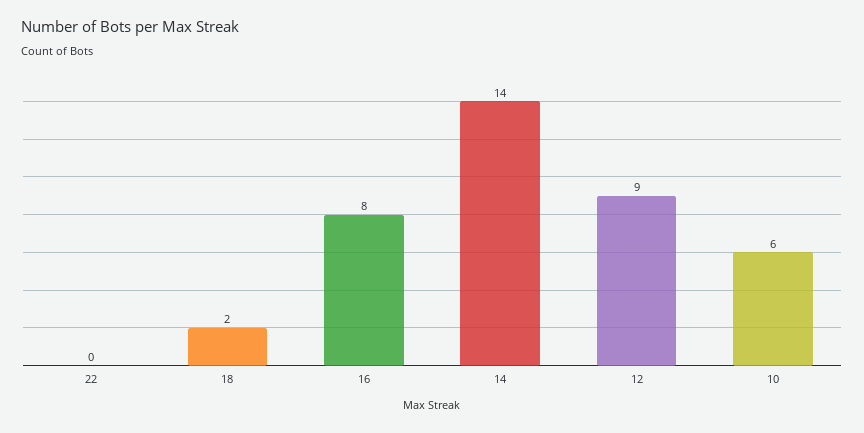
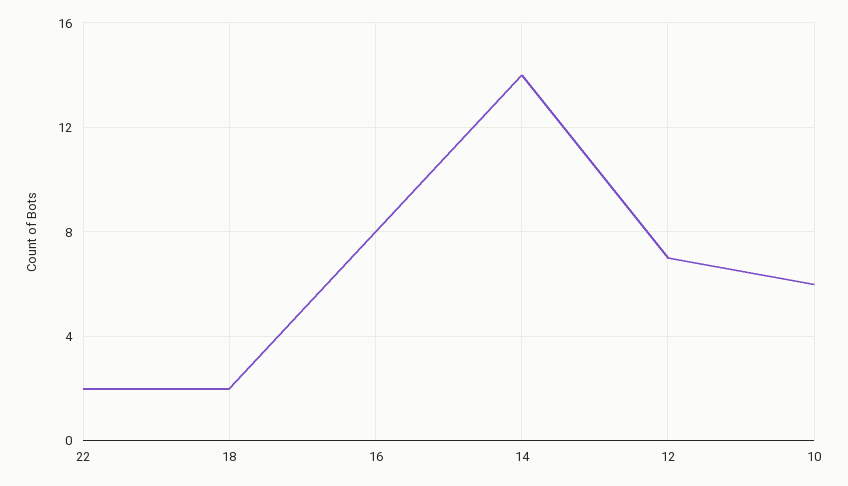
22: 0 -> 2
12: 9 -> 7

